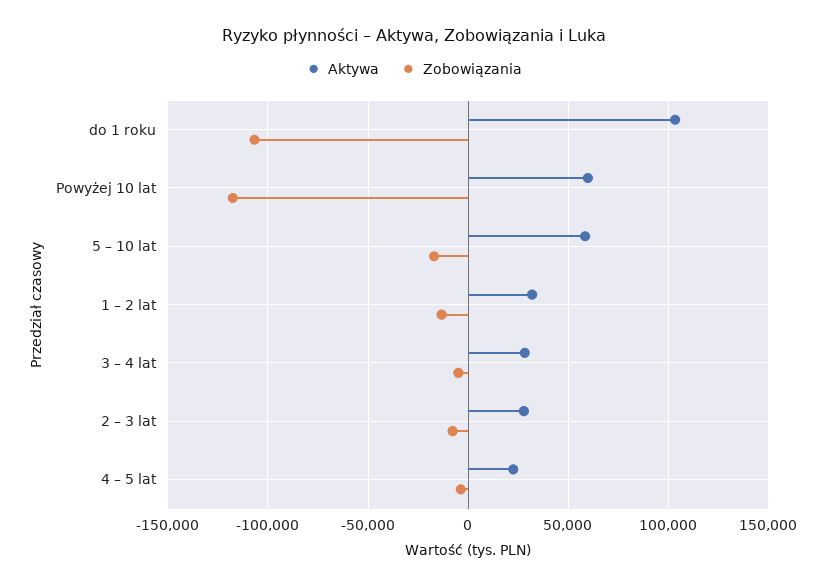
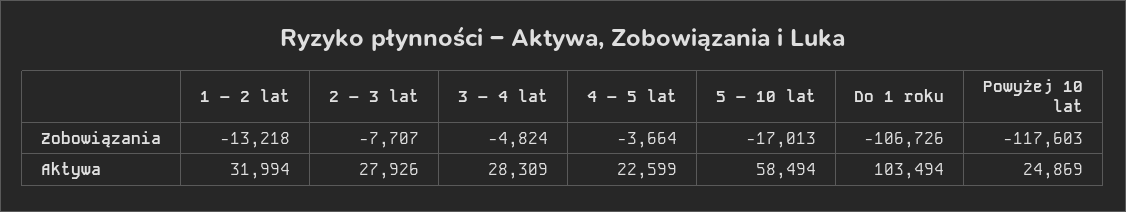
Aktywa, Powyżej 10 lat: 60000 -> 24869

